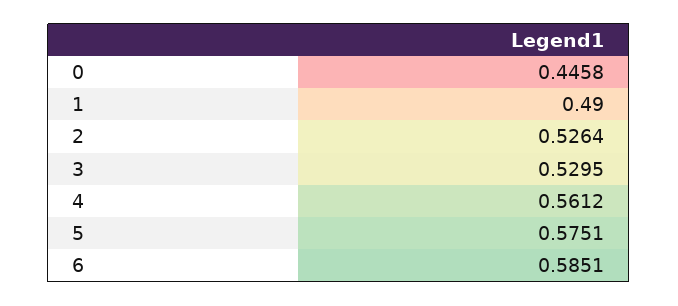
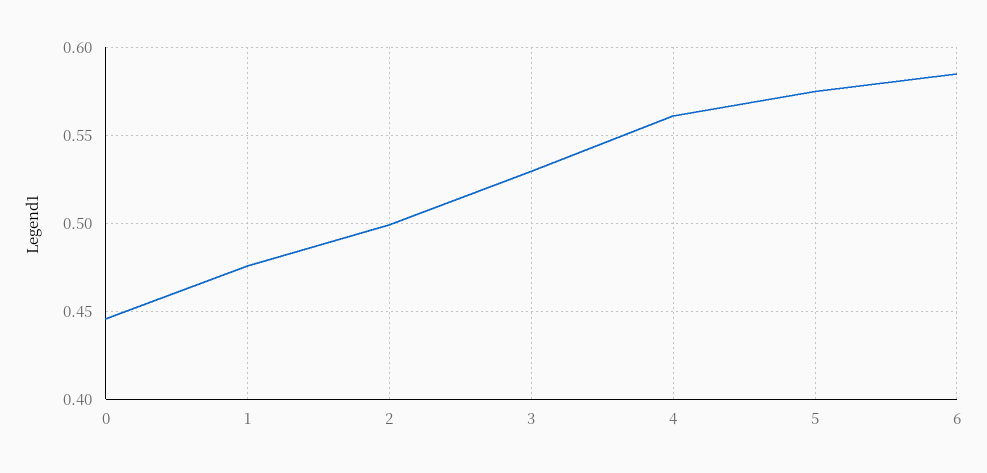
1: 0.49 -> 0.475
2: 0.5264 -> 0.5

